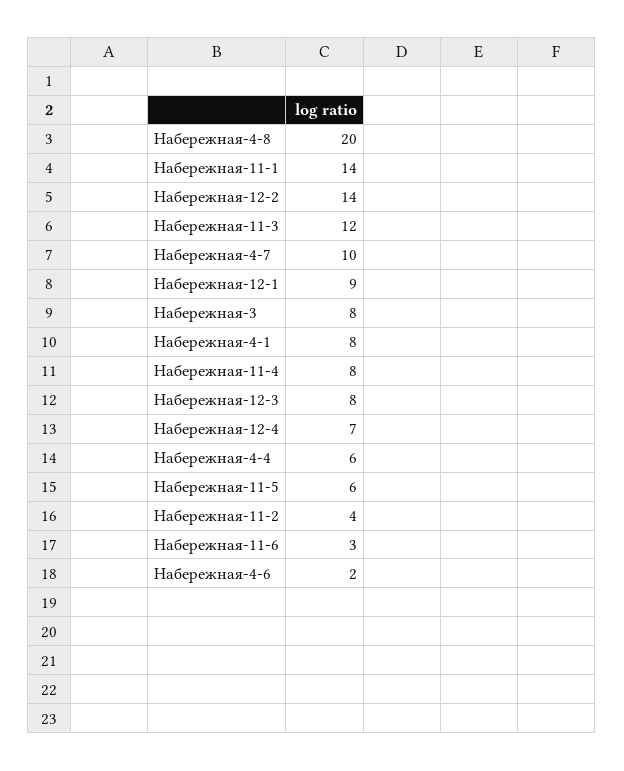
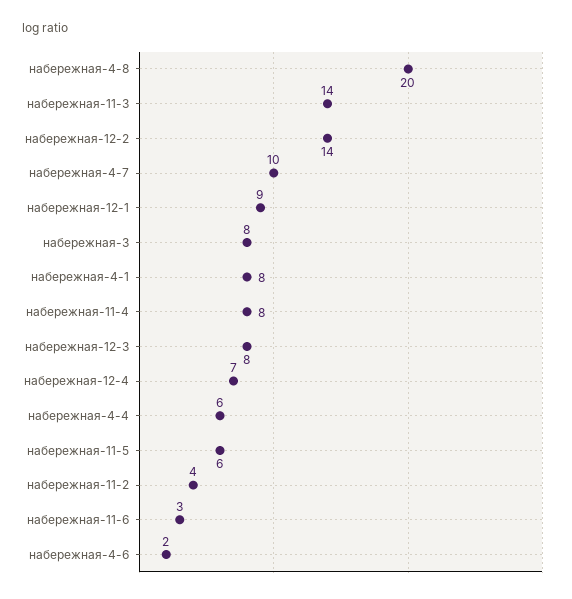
Набережная-11-1: 14 -> none
Набережная-11-3: 12 -> 14

